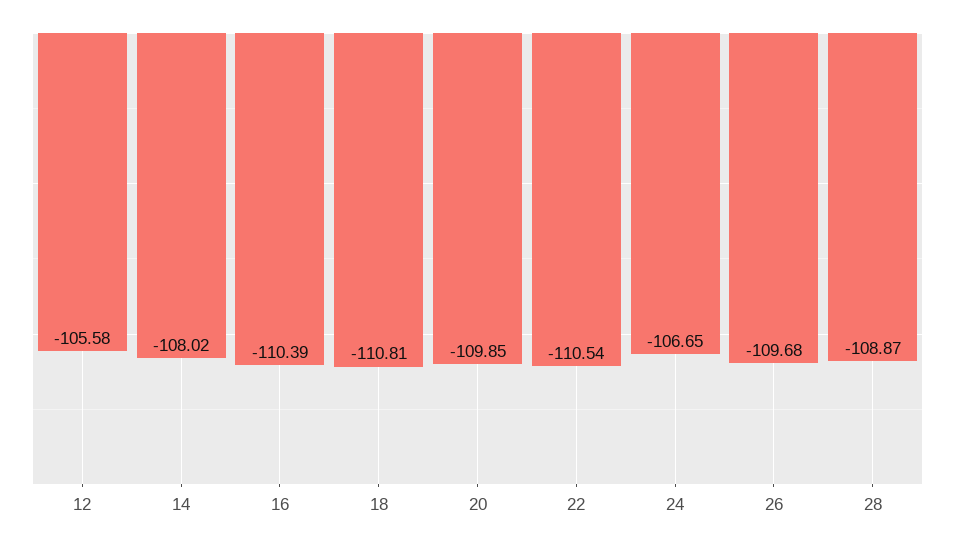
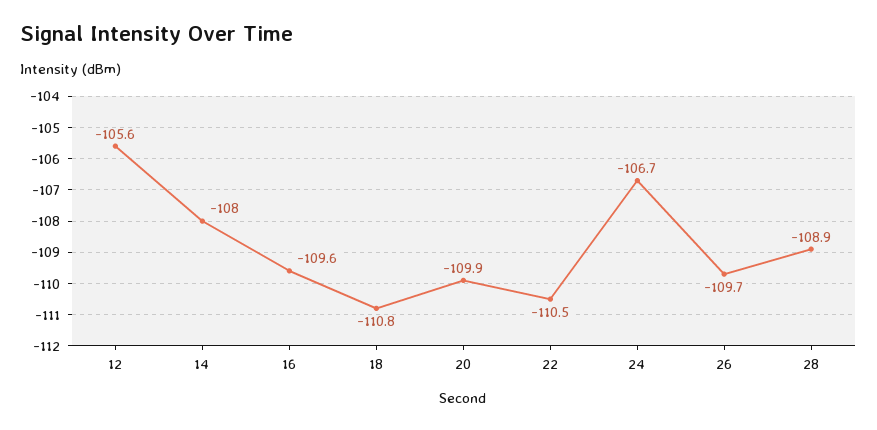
16: -110.39 -> -109.6

